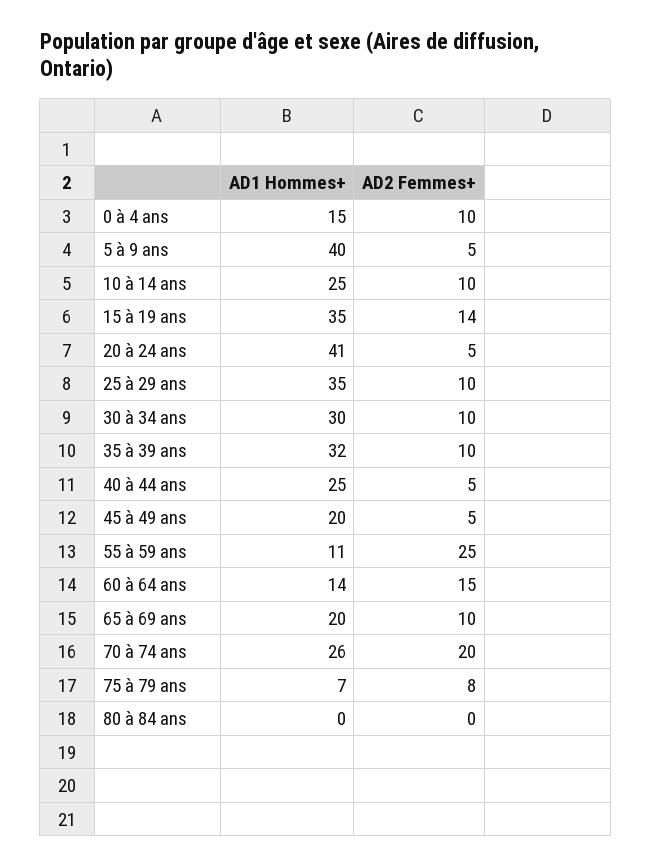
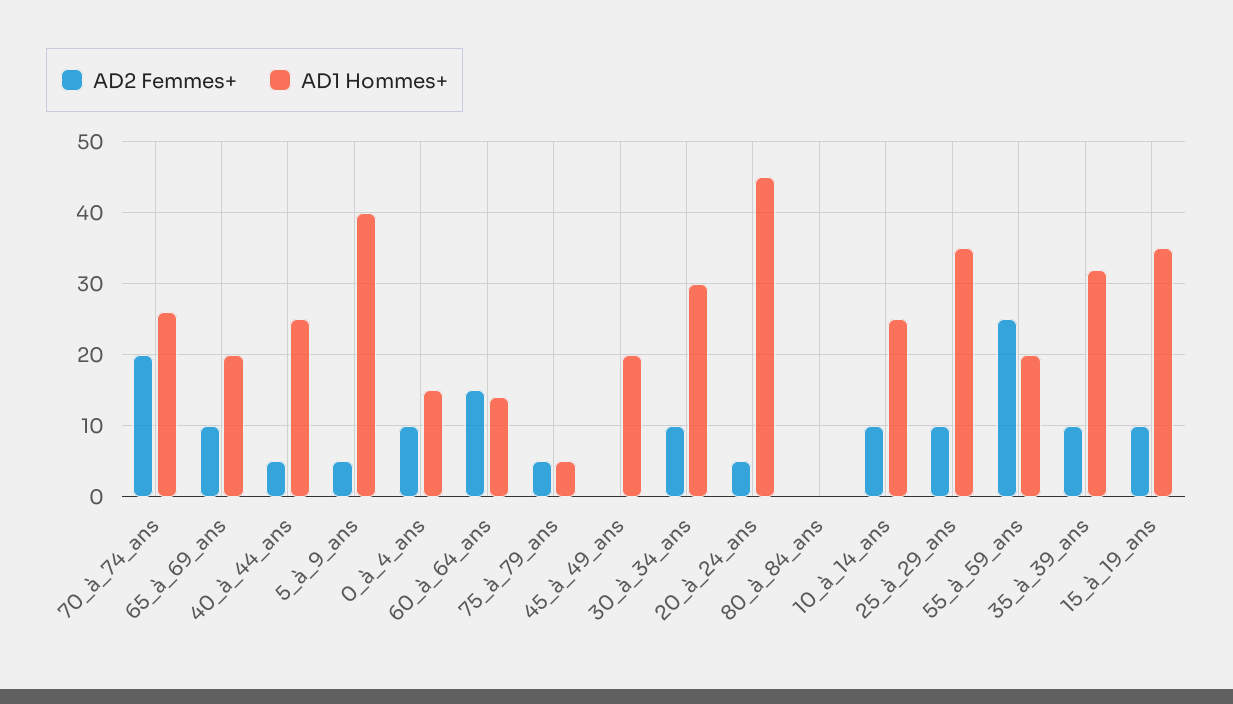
AD2 Femmes+, 15 à 19 ans: 14 -> 10
AD1 Hommes+, 20 à 24 ans: 41 -> 45
AD2 Femmes+, 45 à 49 ans: 5 -> 0
AD1 Hommes+, 55 à 59 ans: 11 -> 20
AD1 Hommes+, 75 à 79 ans: 7 -> 5
AD2 Femmes+, 75 à 79 ans: 8 -> 5

